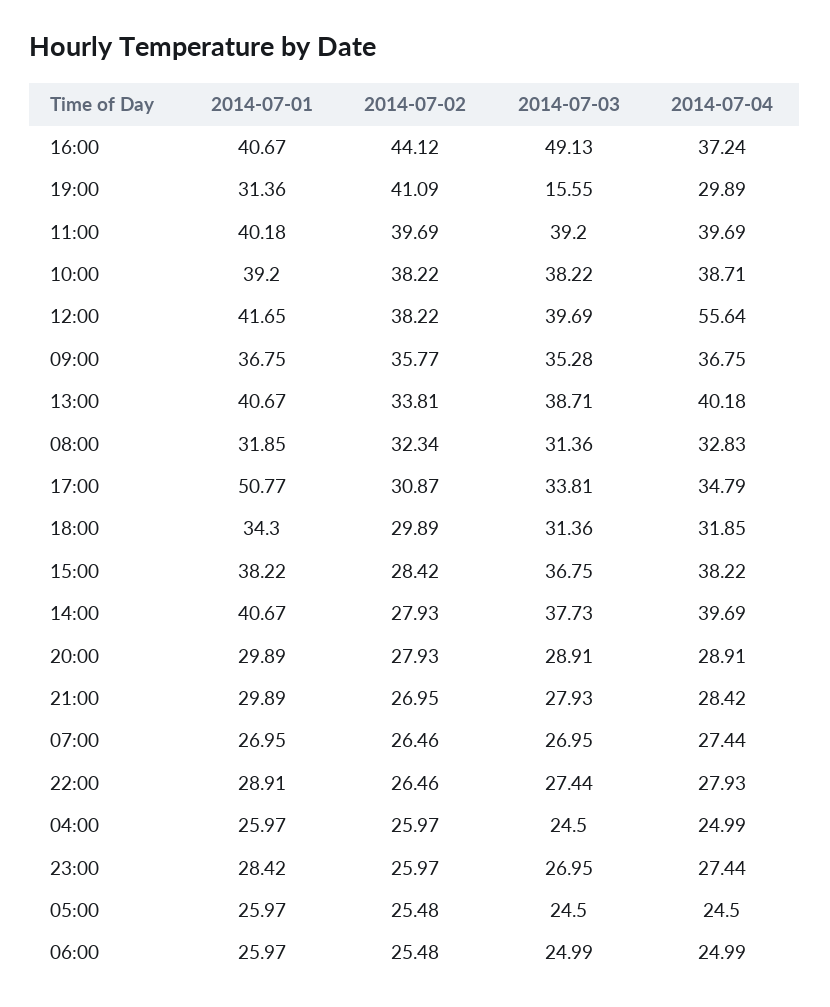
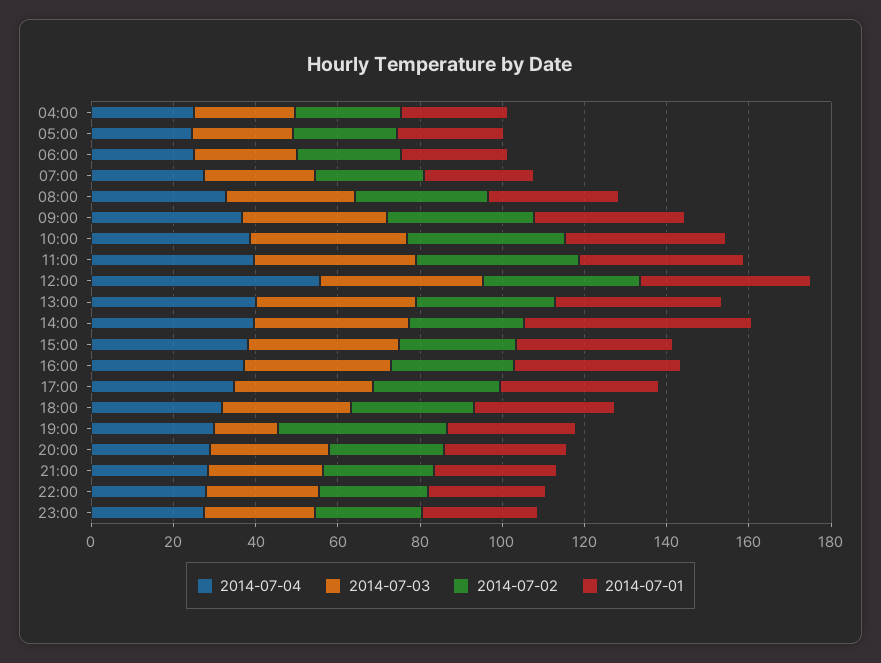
2014-07-02, 16:00: 44.12 -> 30
2014-07-03, 16:00: 49.13 -> 35
2014-07-01, 17:00: 50.77 -> 40
2014-07-01, 14:00: 40.67 -> 55

